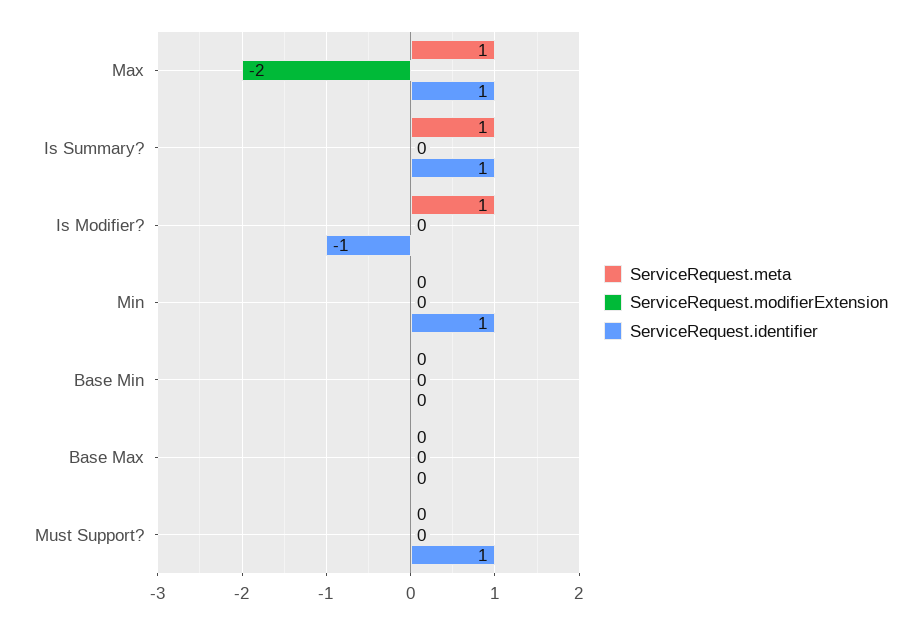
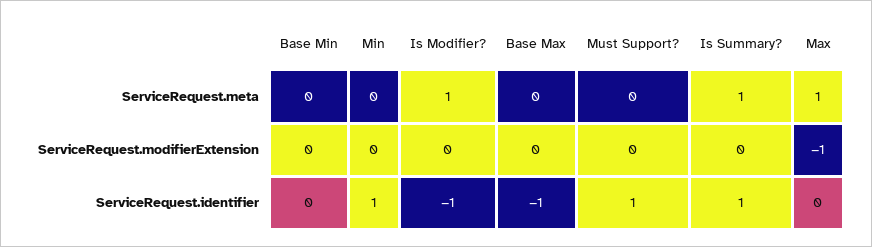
ServiceRequest.modifierExtension, Max: -2 -> -1
ServiceRequest.identifier, Max: 1 -> 0
ServiceRequest.identifier, Base Max: 0 -> -1

